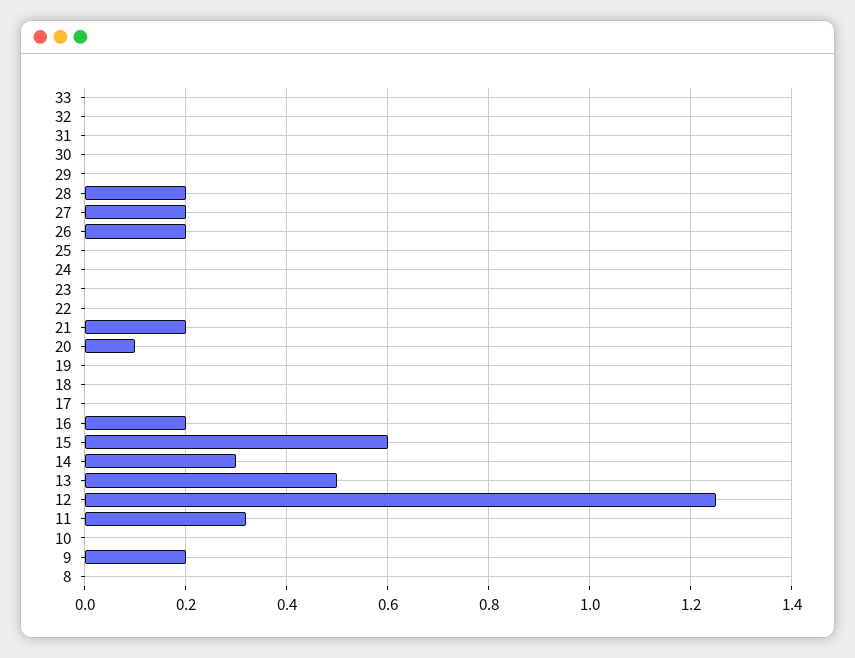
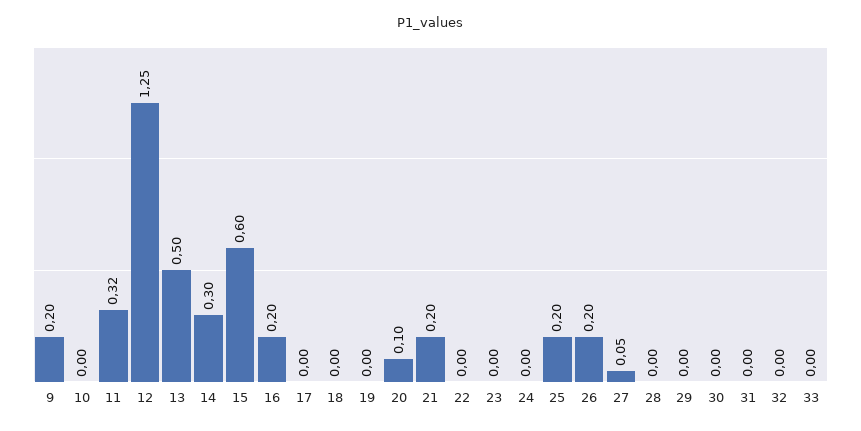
28: 0.2 -> 0
27: 0.2 -> 0.05
25: 0 -> 0.2
8: 0 -> none

